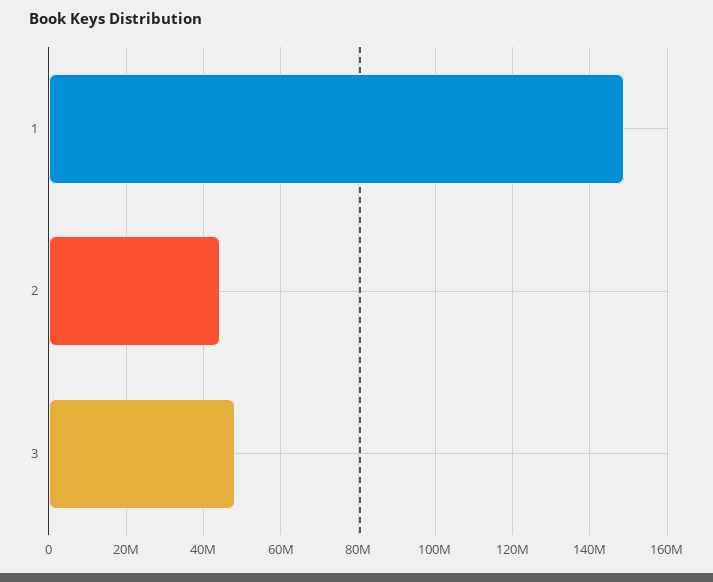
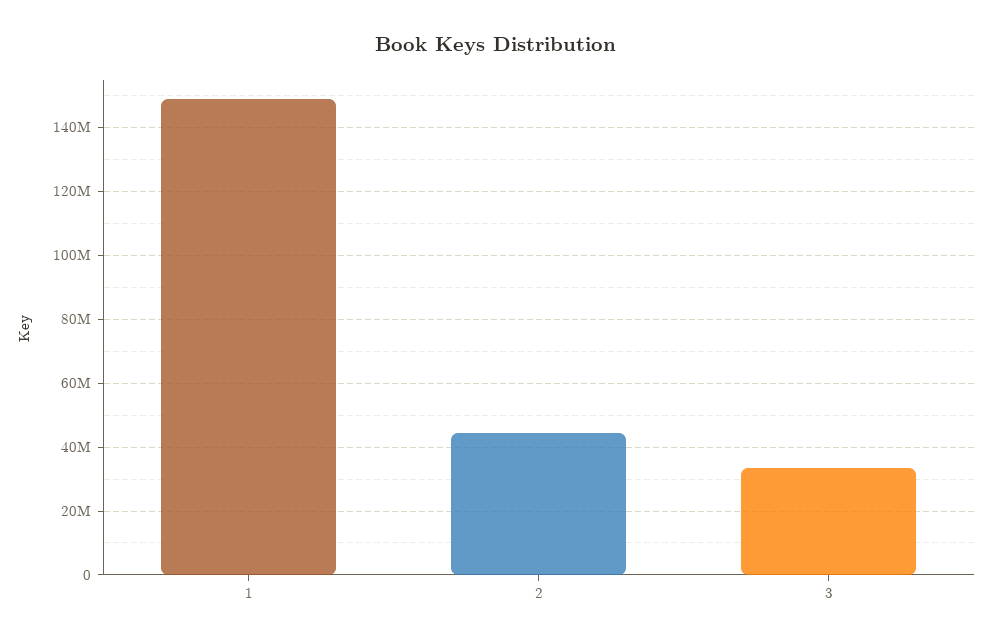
3: 48000000 -> 34000000

